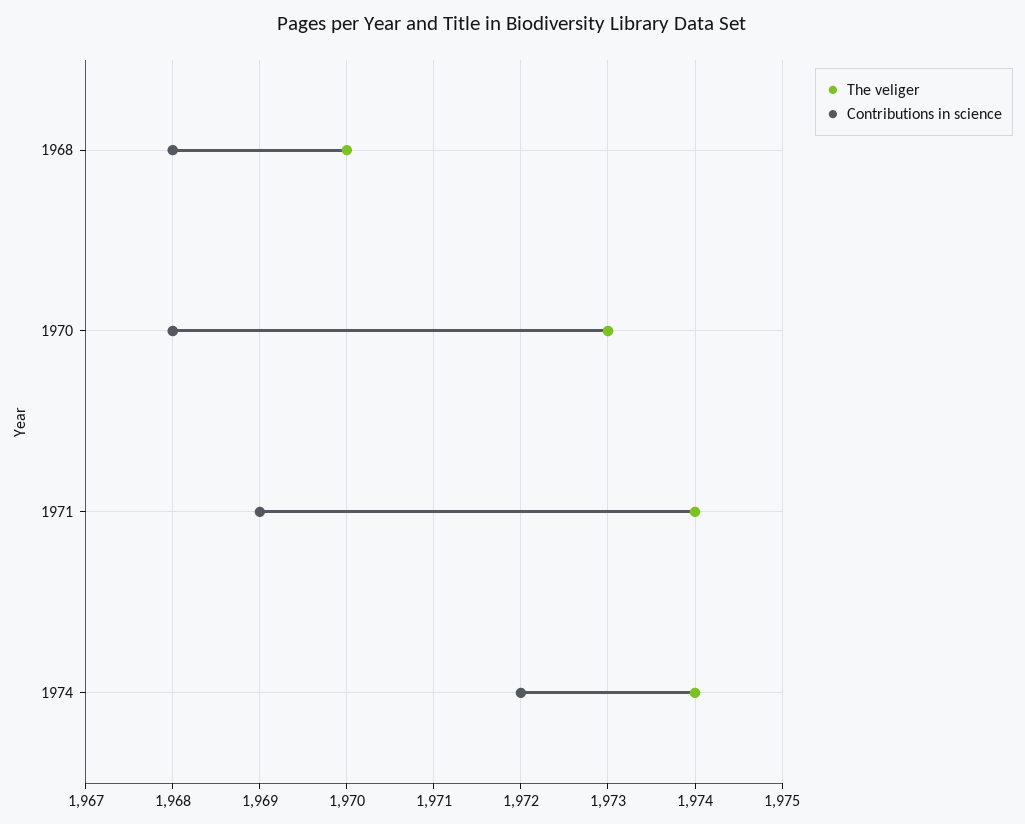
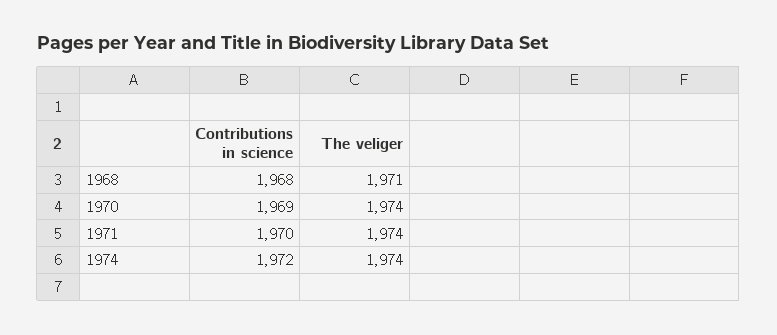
The veliger, 1968: 1970 -> 1971
The veliger, 1970: 1973 -> 1974
Contributions in science, 1970: 1968 -> 1969
Contributions in science, 1971: 1969 -> 1970

